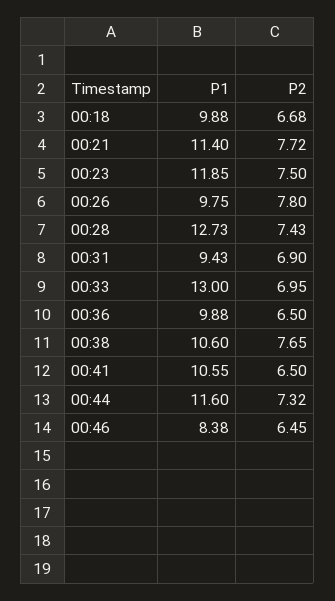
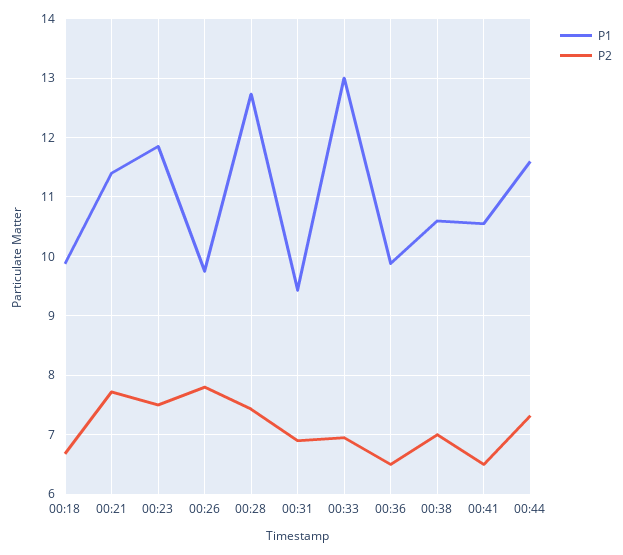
P2, 00:38: 7.65 -> 7
P1, 00:46: 8.38 -> none
P2, 00:46: 6.45 -> none

